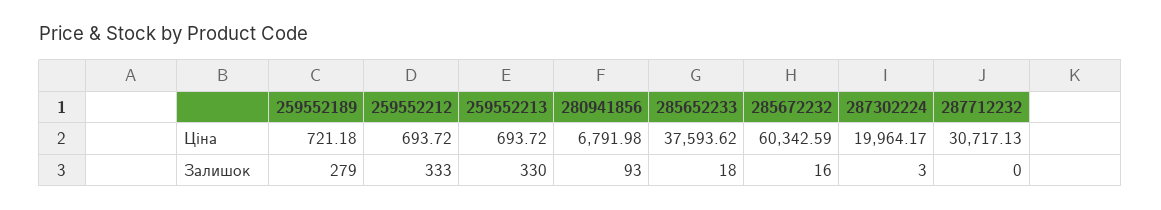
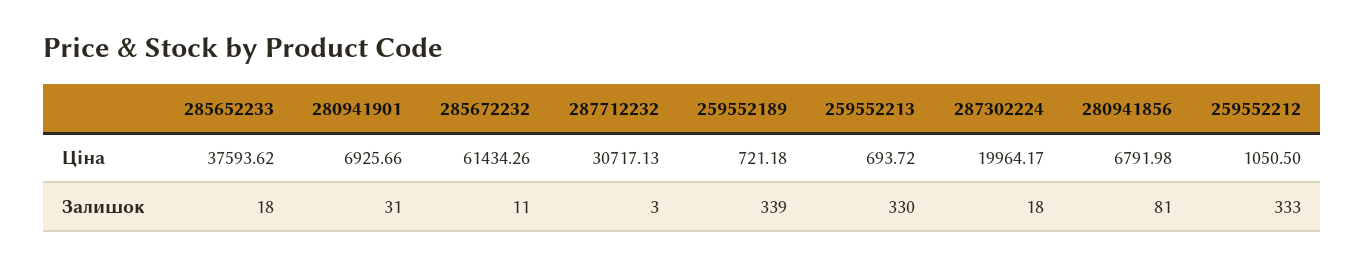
259552212, Ціна: 693.72 -> 1050.5
285672232, Ціна: 60342.59 -> 61434.26
259552189, Залишок: 279 -> 339
280941856, Залишок: 93 -> 81
285672232, Залишок: 16 -> 11
287302224, Залишок: 3 -> 18
287712232, Залишок: 0 -> 3
280941901, Ціна: none -> 6925.66
280941901, Залишок: none -> 31

